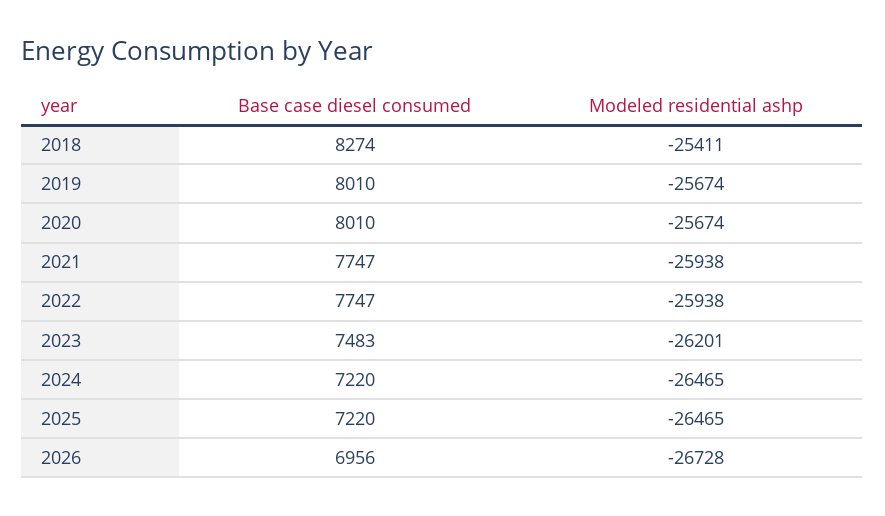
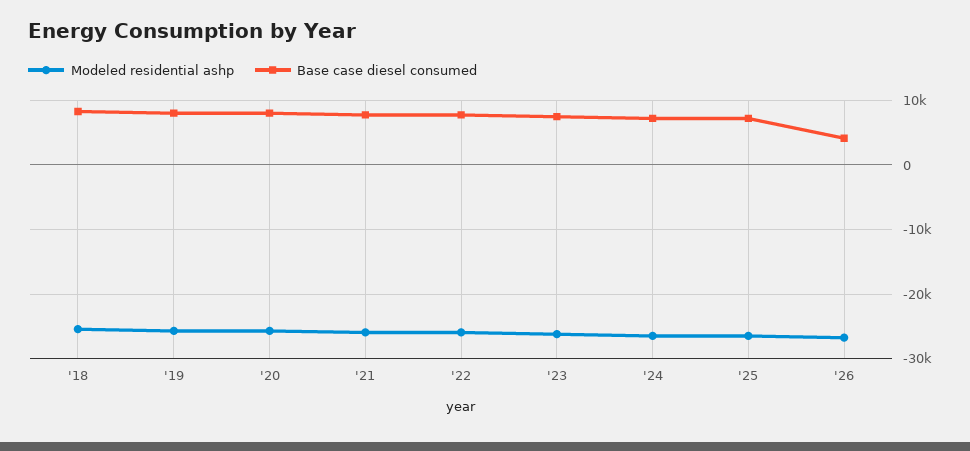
Base case diesel consumed, 2026: 6956 -> 4000

